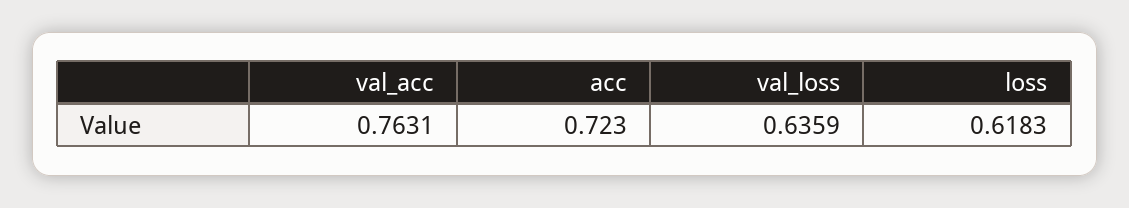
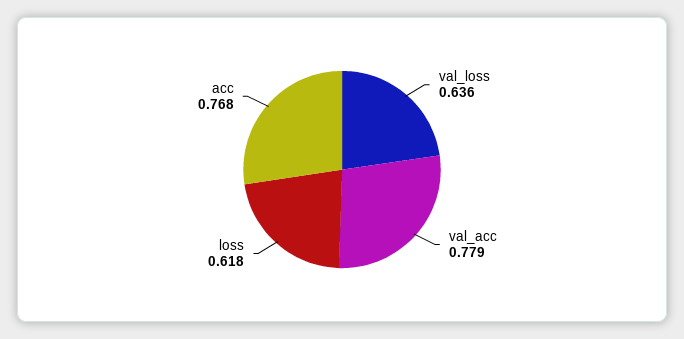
val_acc: 0.7631 -> 0.779
acc: 0.723 -> 0.768

